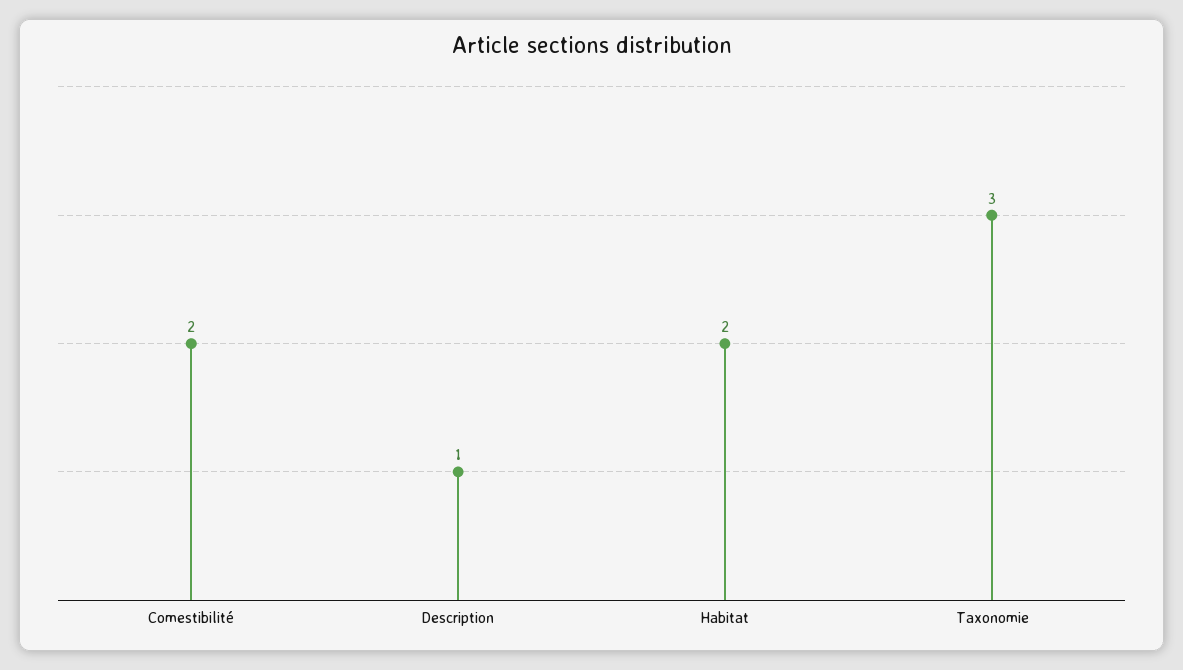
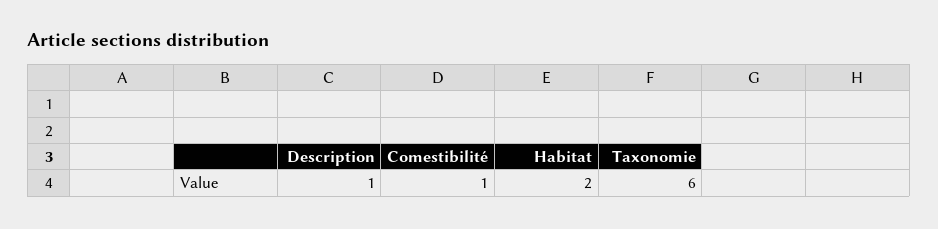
Comestibilité: 2 -> 1
Taxonomie: 3 -> 6

